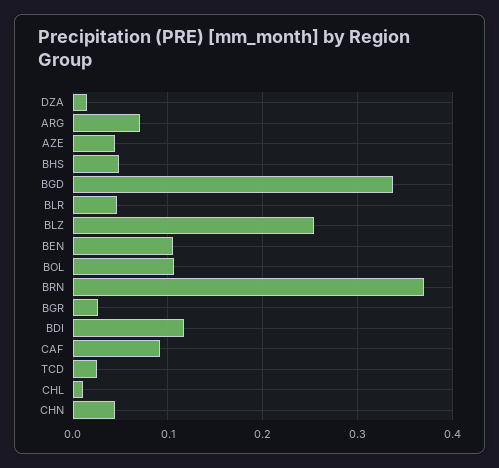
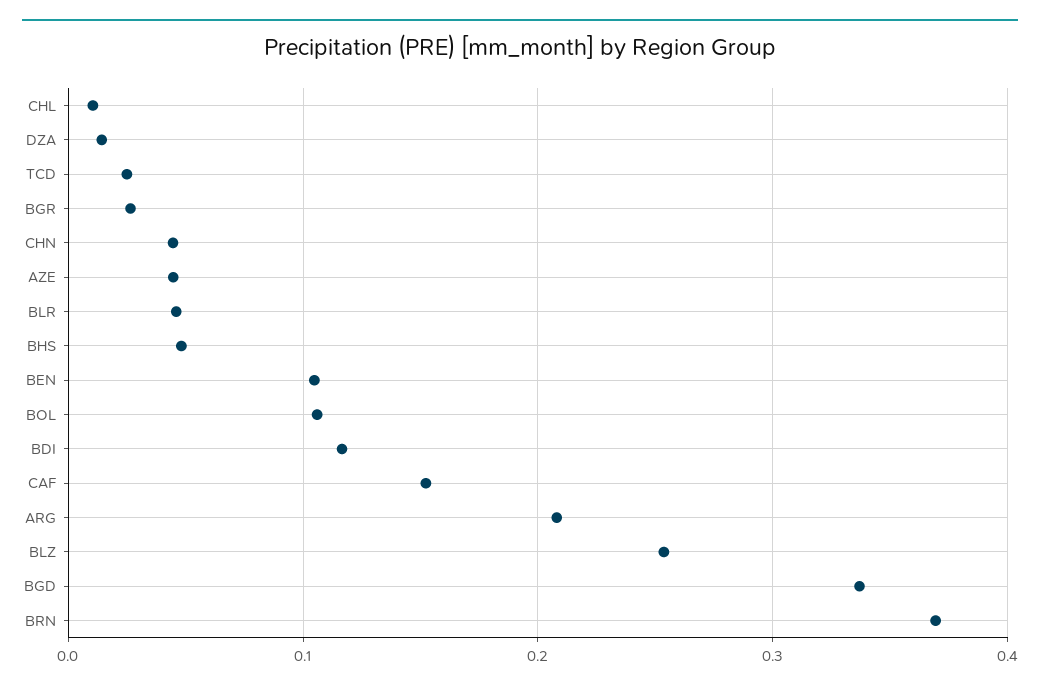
ARG: 0.07 -> 0.21
CAF: 0.09 -> 0.15

